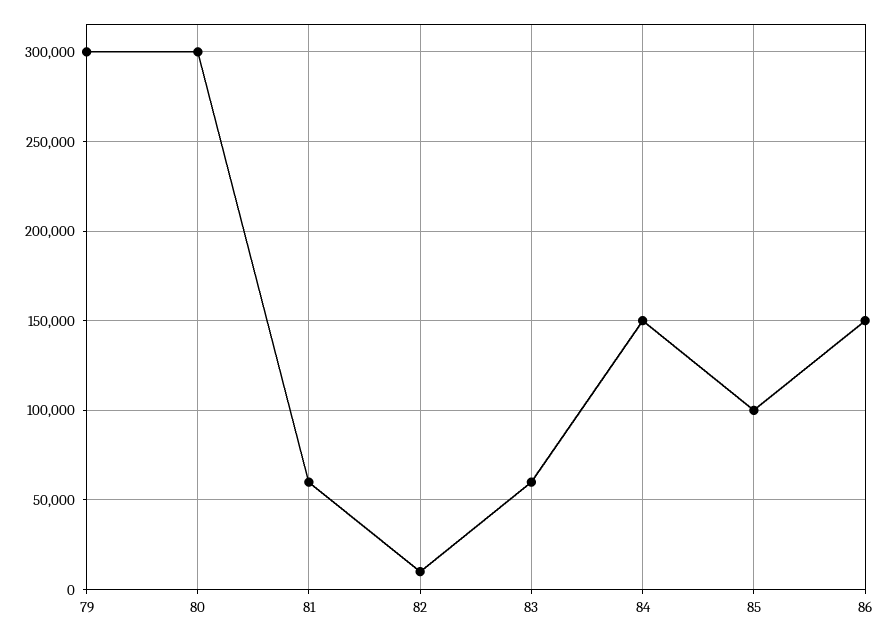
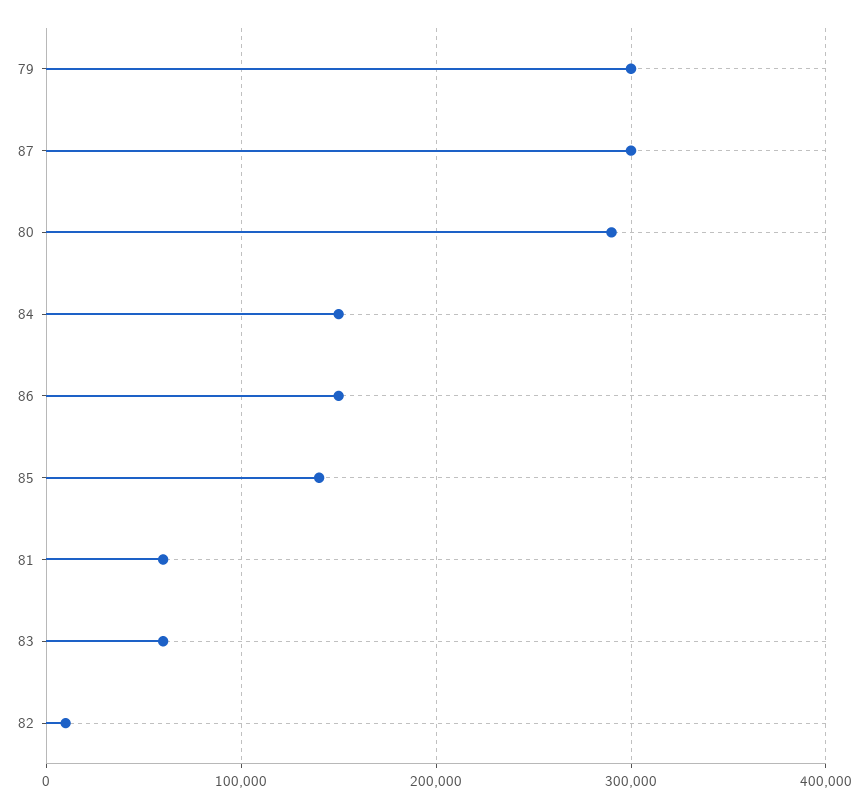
80: 300000 -> 290000
85: 100000 -> 140000
87: none -> 300000

